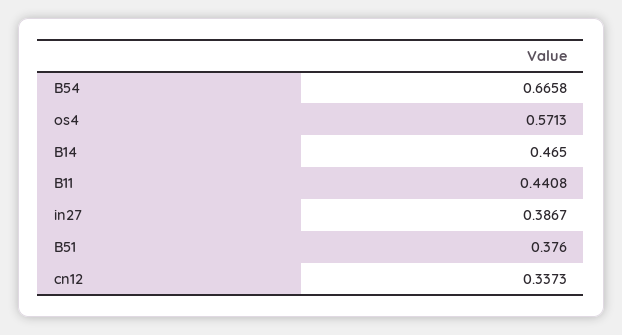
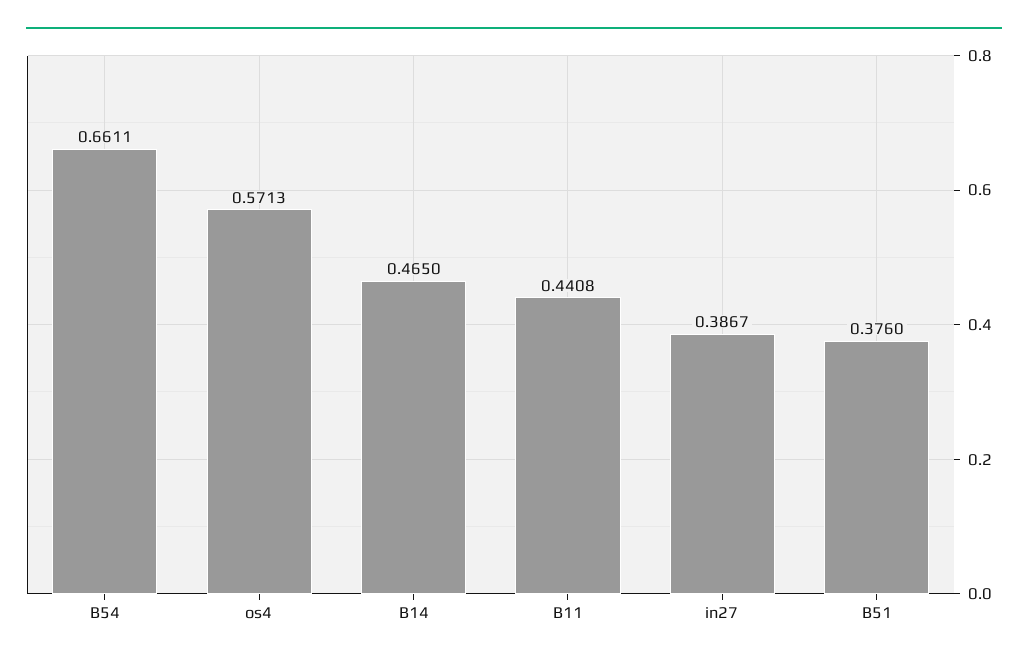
B54: 0.6658 -> 0.6611
cn12: 0.3373 -> none

